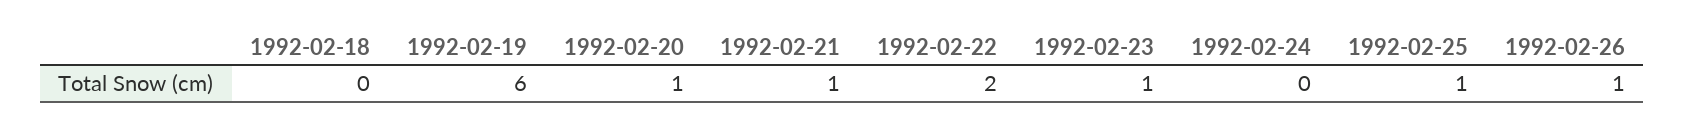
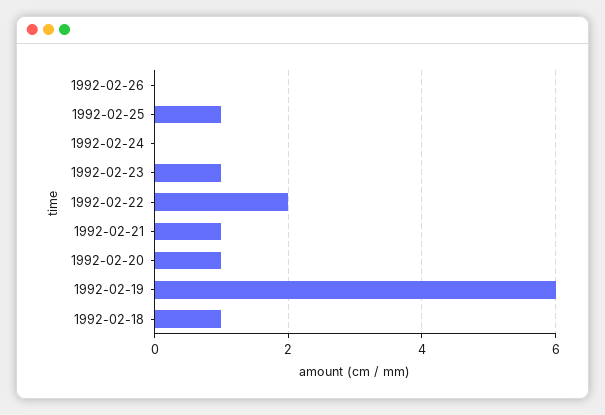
1992-02-18: 0 -> 1
1992-02-26: 1 -> 0

